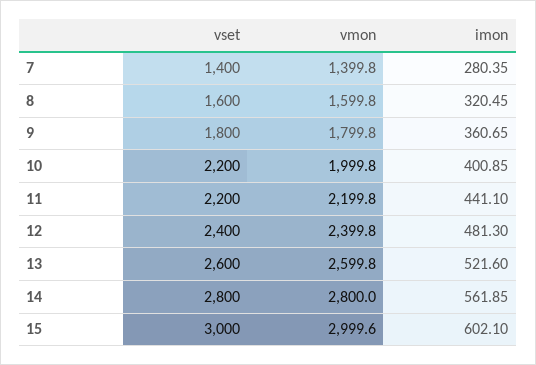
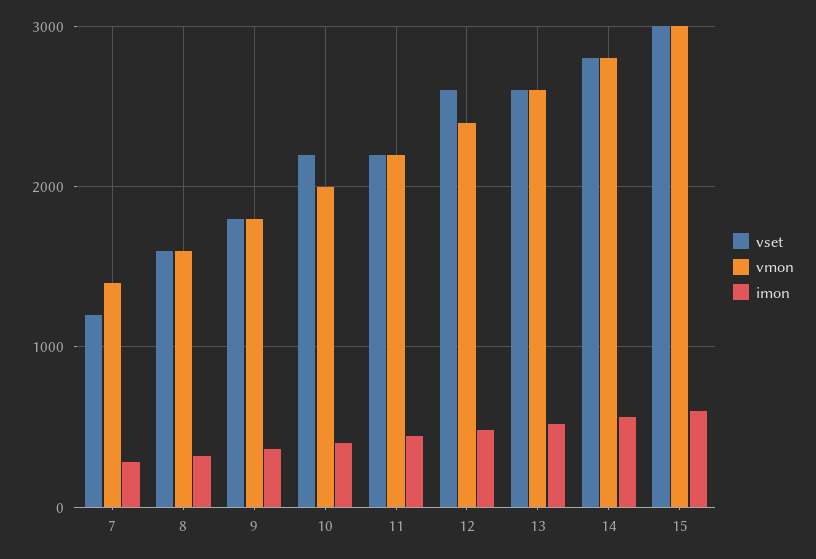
vset, 7: 1400 -> 1200
vset, 12: 2400 -> 2600

